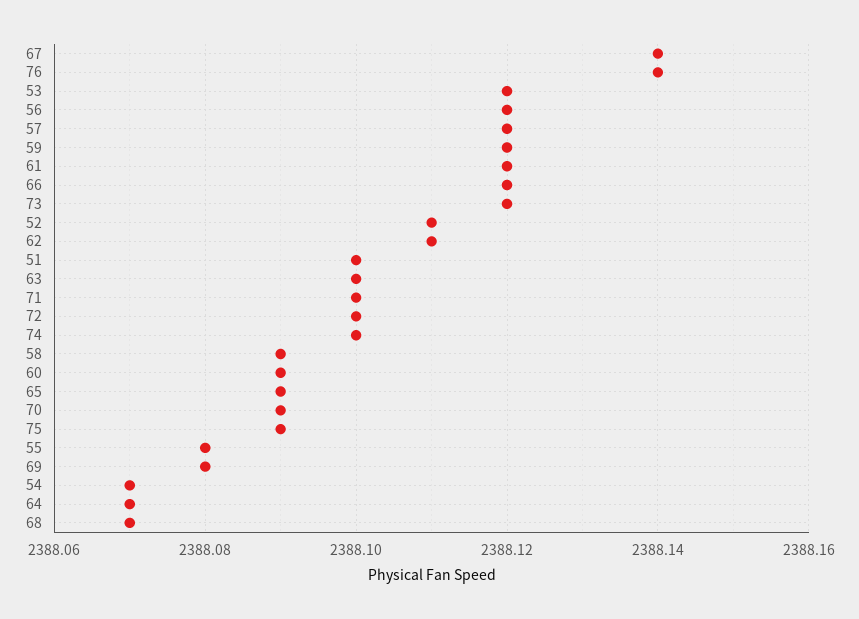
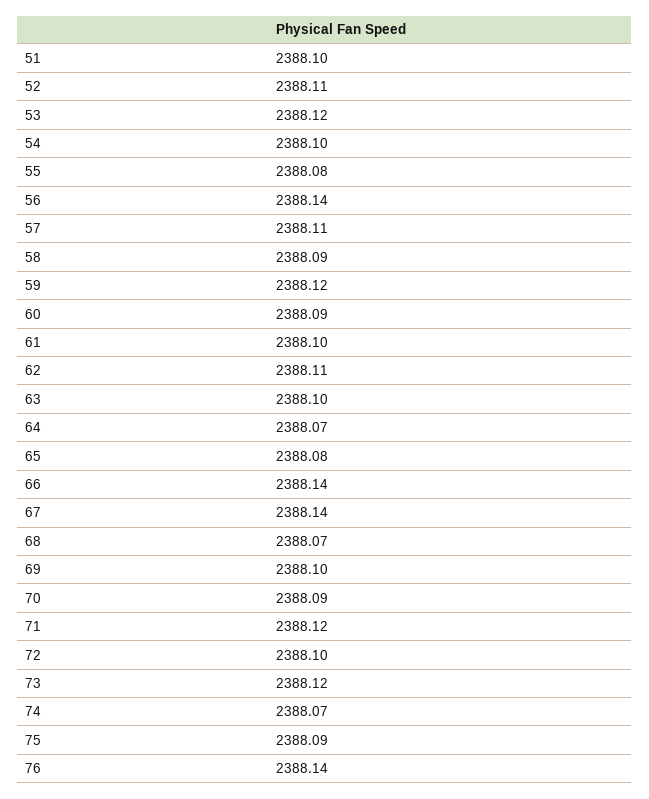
56: 2388.12 -> 2388.14
57: 2388.12 -> 2388.11
61: 2388.12 -> 2388.1
66: 2388.12 -> 2388.14
71: 2388.1 -> 2388.12
74: 2388.1 -> 2388.07
65: 2388.09 -> 2388.08
69: 2388.08 -> 2388.1
54: 2388.07 -> 2388.1

